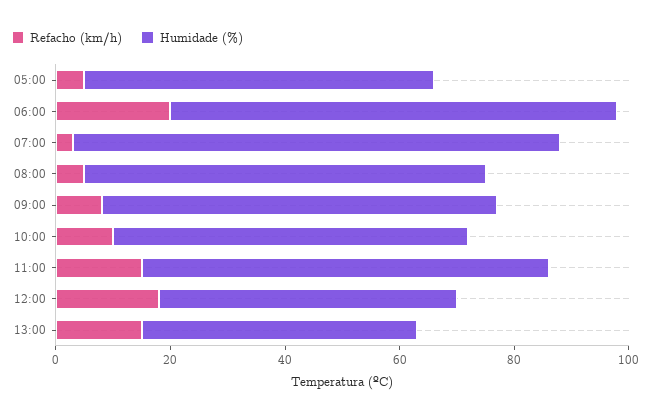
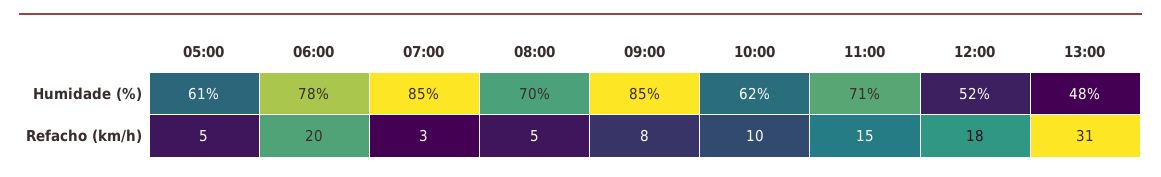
Humidade (%), 09:00: 70 -> 85
Refacho (km/h), 13:00: 15 -> 31

